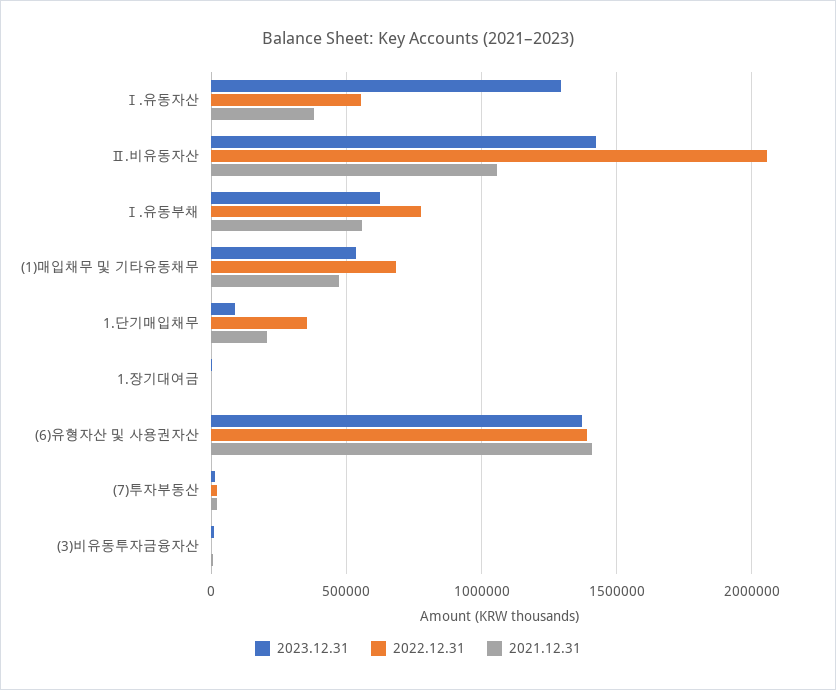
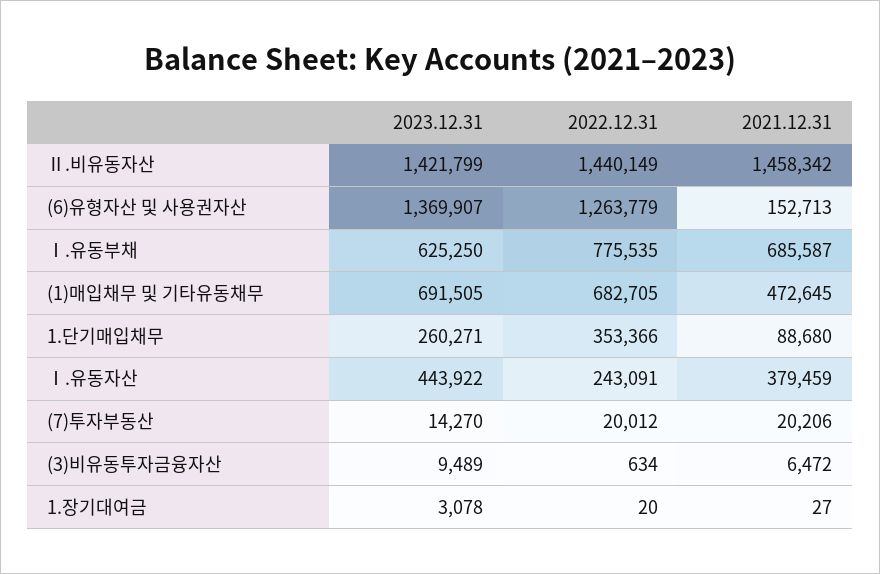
2023.12.31, Ⅰ.유동자산: 1300000 -> 443922
2022.12.31, Ⅰ.유동자산: 550000 -> 243091
2022.12.31, Ⅱ.비유동자산: 2050000 -> 1440149
2021.12.31, Ⅱ.비유동자산: 1050000 -> 1458342
2021.12.31, Ⅰ.유동부채: 550000 -> 685587
2023.12.31, (1)매입채무 및 기타유동채무: 550000 -> 691505
2023.12.31, 1.단기매입채무: 100000 -> 260271
2021.12.31, 1.단기매입채무: 200000 -> 88680
2022.12.31, (6)유형자산 및 사용권자산: 1400000 -> 1263779
2021.12.31, (6)유형자산 및 사용권자산: 1400000 -> 152713

